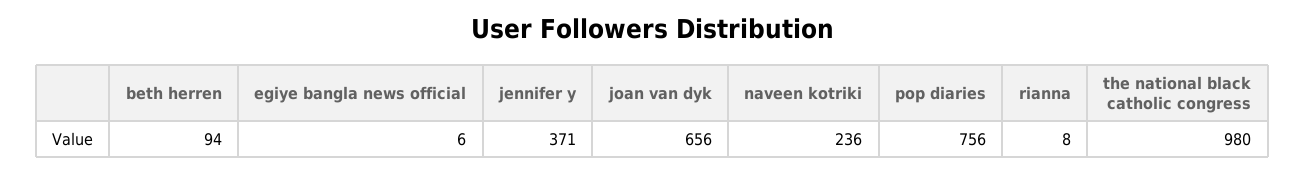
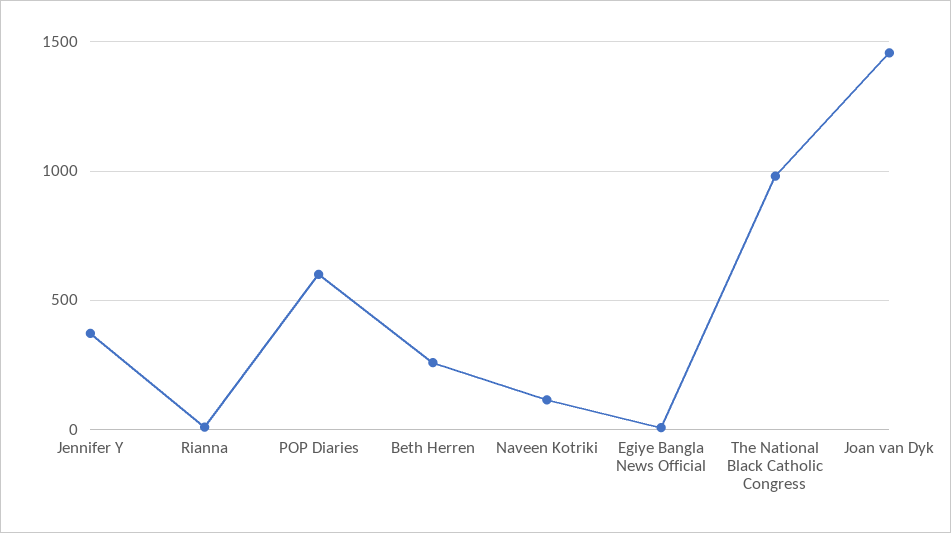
beth herren: 94 -> 250
joan van dyk: 656 -> 1450
naveen kotriki: 236 -> 100
pop diaries: 756 -> 600

